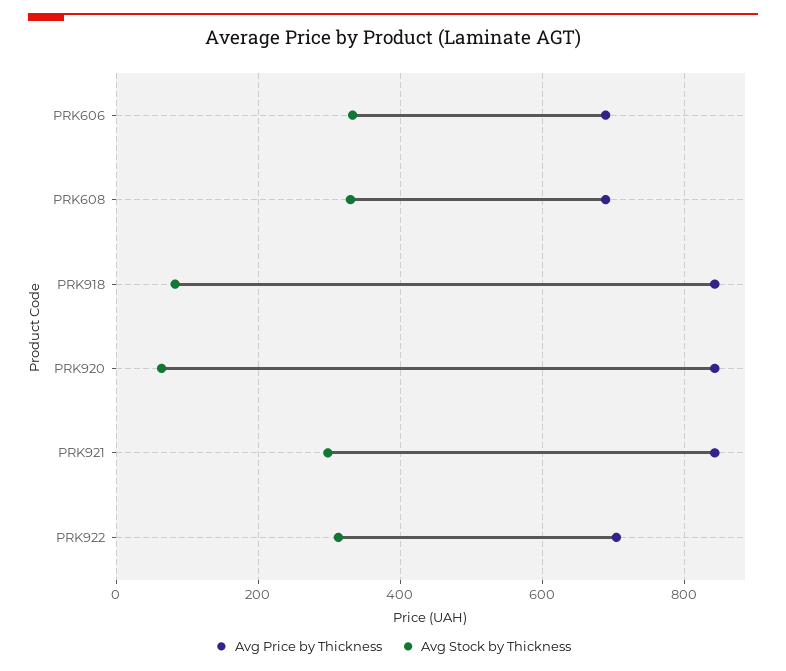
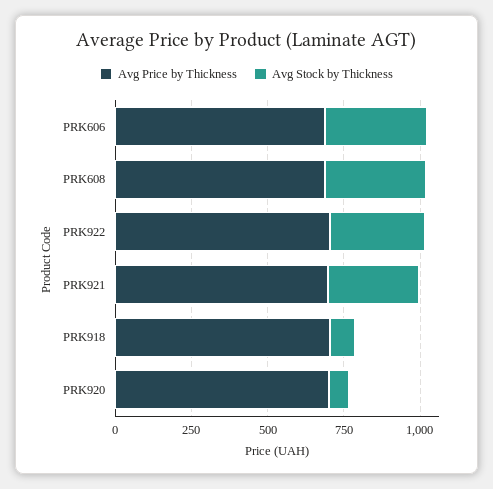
Avg Price by Thickness, PRK918: 840 -> 700
Avg Price by Thickness, PRK920: 840 -> 700
Avg Price by Thickness, PRK921: 840 -> 700

